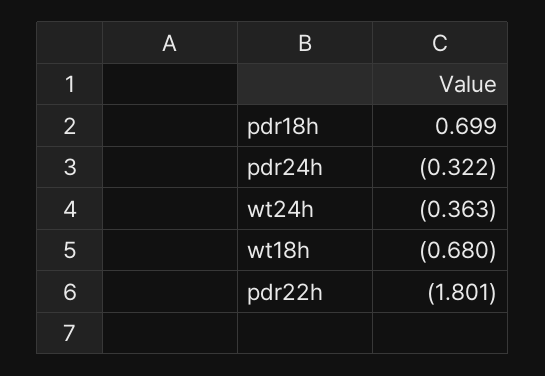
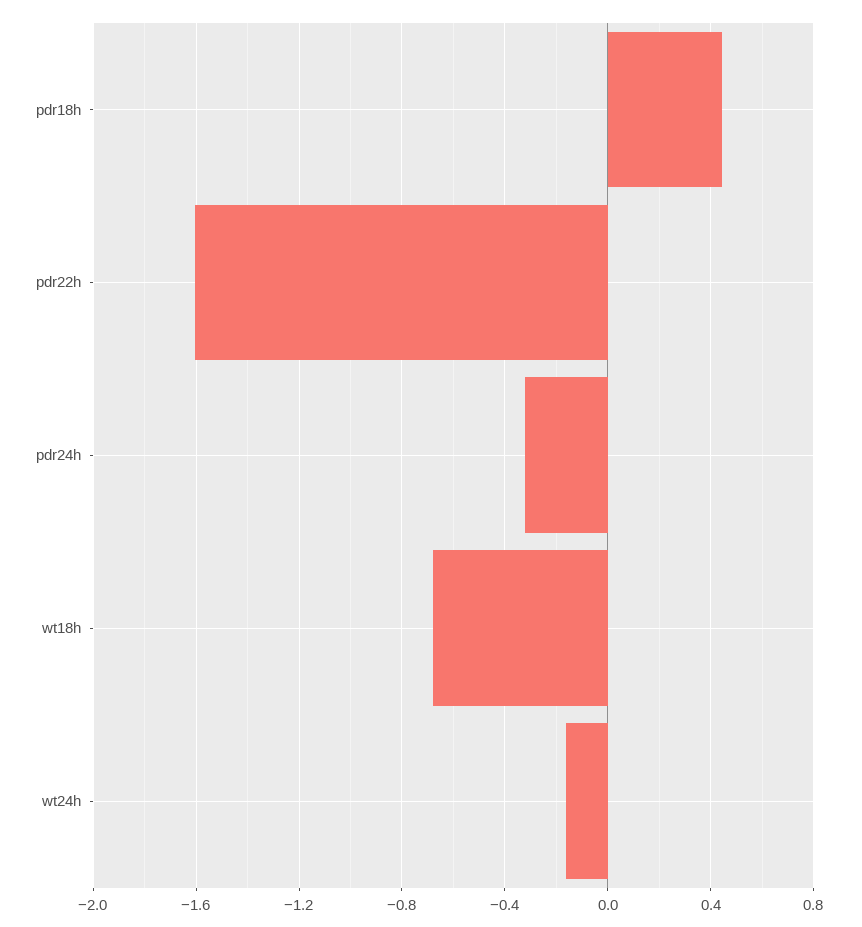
pdr18h: 0.699 -> 0.45
wt24h: -0.363 -> -0.15
pdr22h: -1.801 -> -1.6

